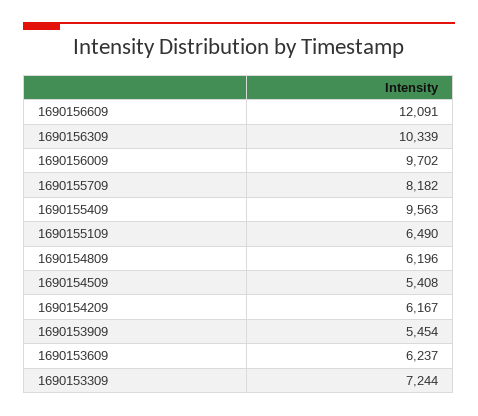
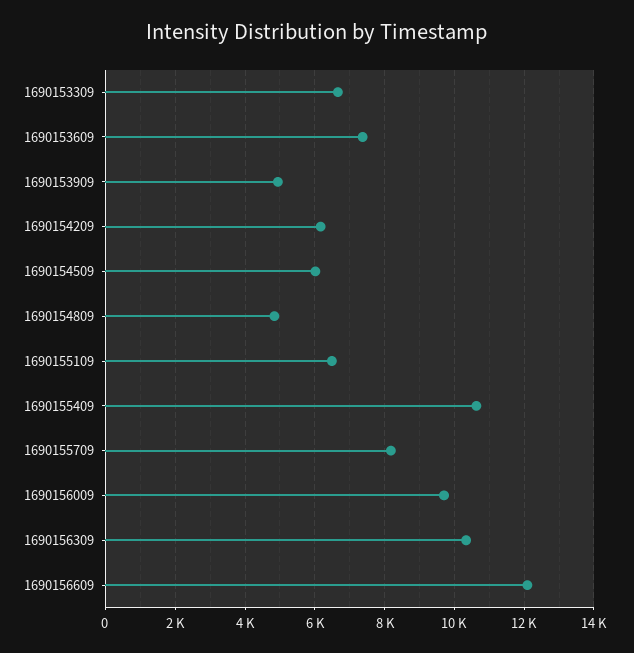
1690155409: 9563 -> 10600
1690154809: 6196 -> 4800
1690154509: 5408 -> 6000
1690153909: 5454 -> 5000
1690153609: 6237 -> 7400
1690153309: 7244 -> 6600

